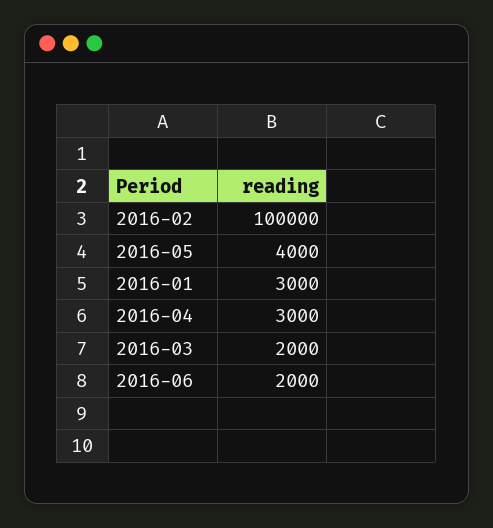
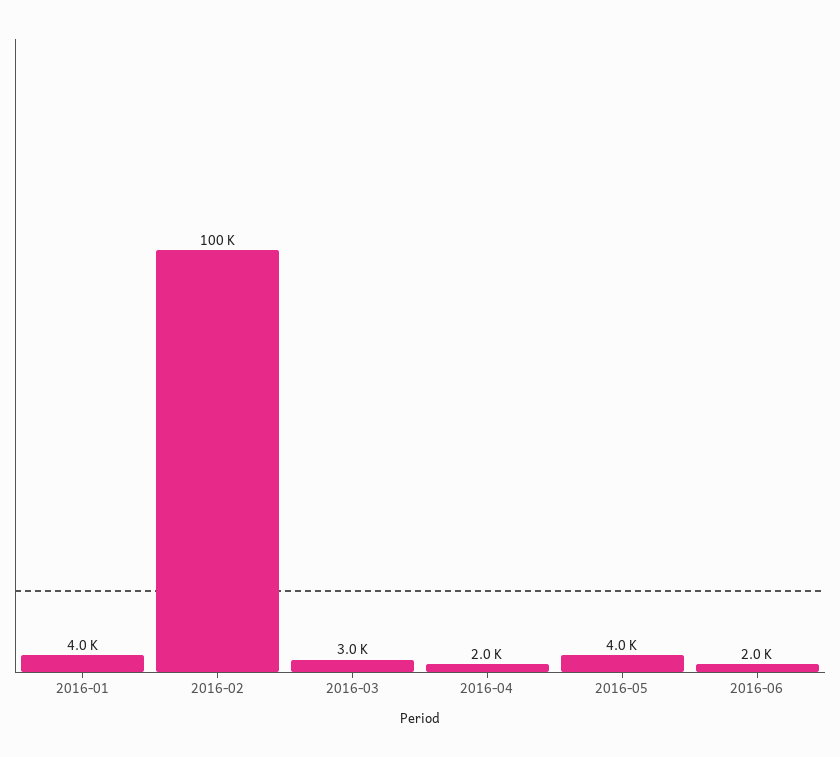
2016-01: 3000 -> 4000
2016-04: 3000 -> 2000
2016-03: 2000 -> 3000

